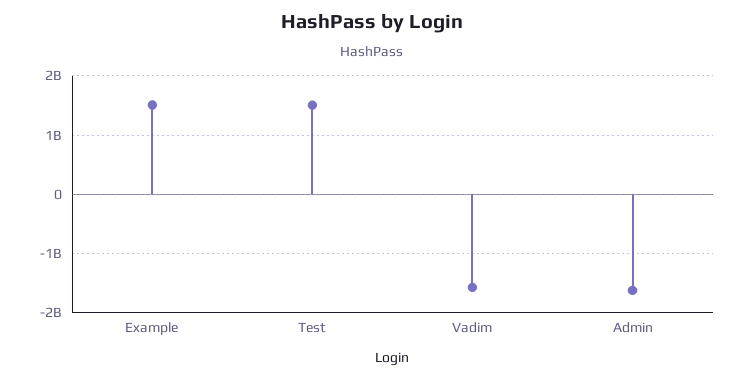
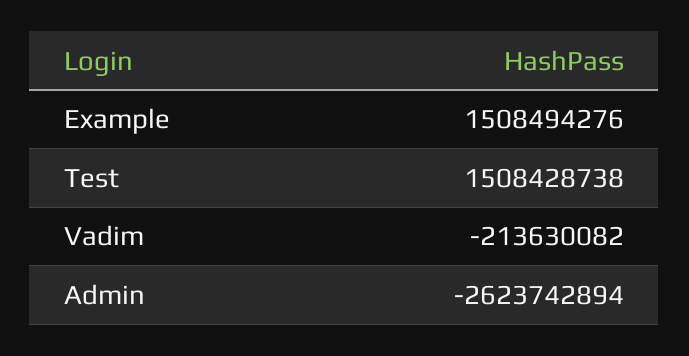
Vadim: -1600000000 -> -213630082
Admin: -1600000000 -> -2623742894

